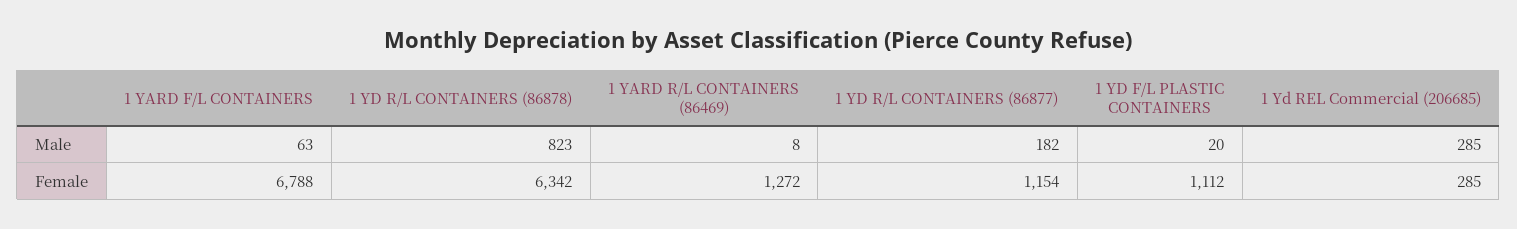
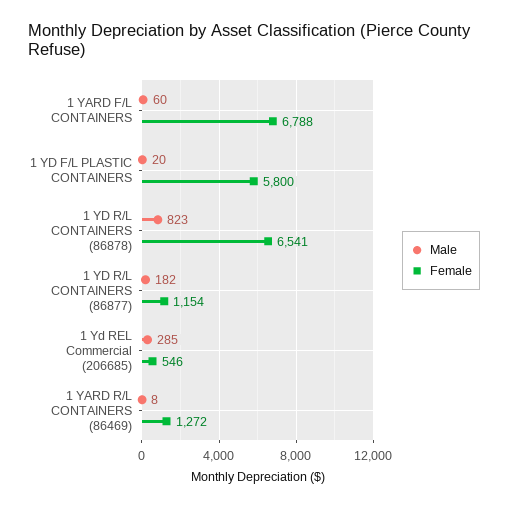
Male, 1 YARD F/L CONTAINERS: 63 -> 60
Female, 1 YD R/L CONTAINERS (86878): 6342 -> 6541
Female, 1 YD F/L PLASTIC CONTAINERS: 1112 -> 5800
Female, 1 Yd REL Commercial (206685): 285 -> 546

